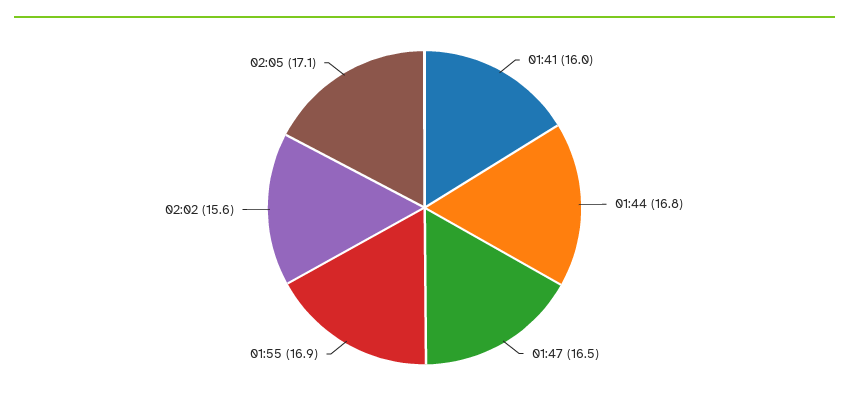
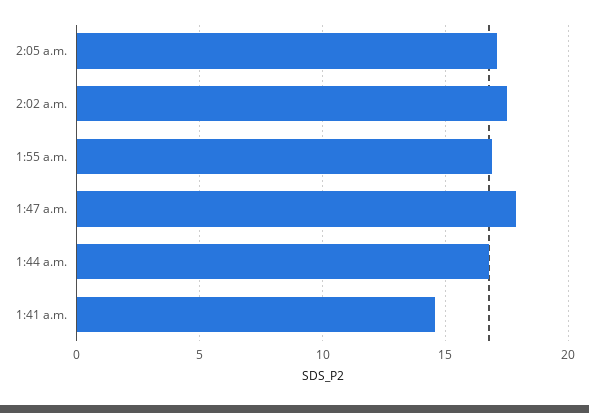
01:41: 16 -> 14.5
01:47: 16.5 -> 18
02:02: 15.6 -> 17.5

